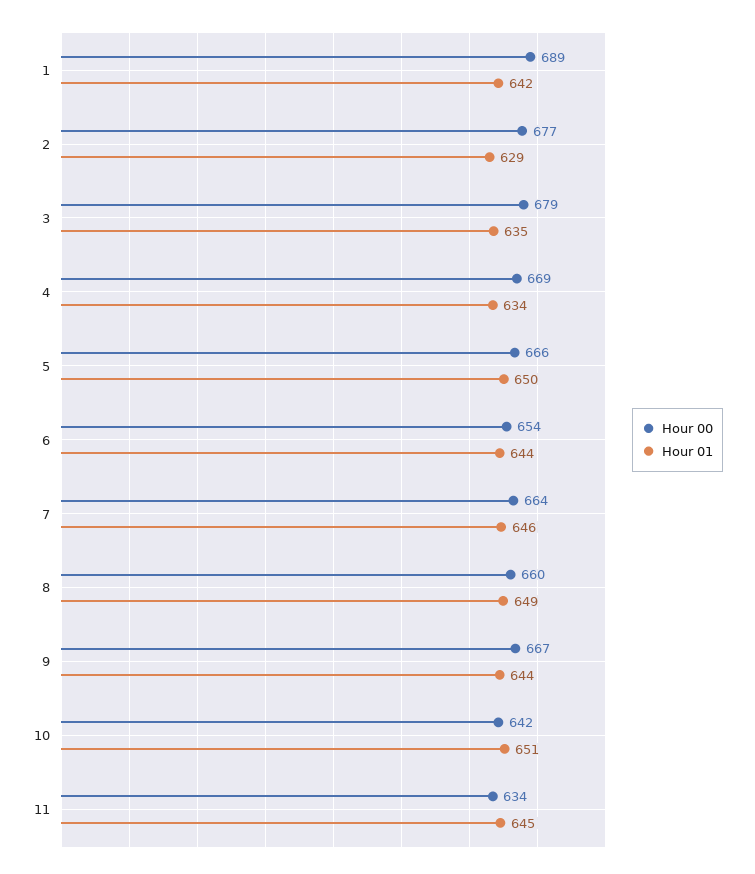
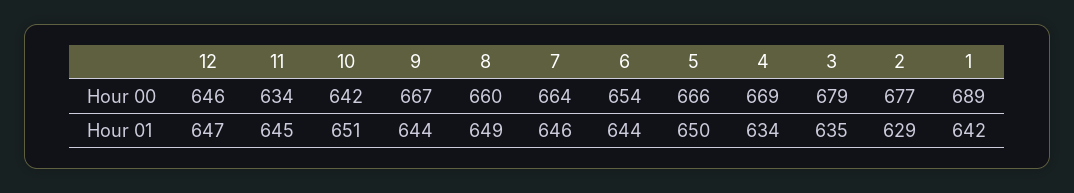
Hour 00, 12: none -> 646
Hour 01, 12: none -> 647

